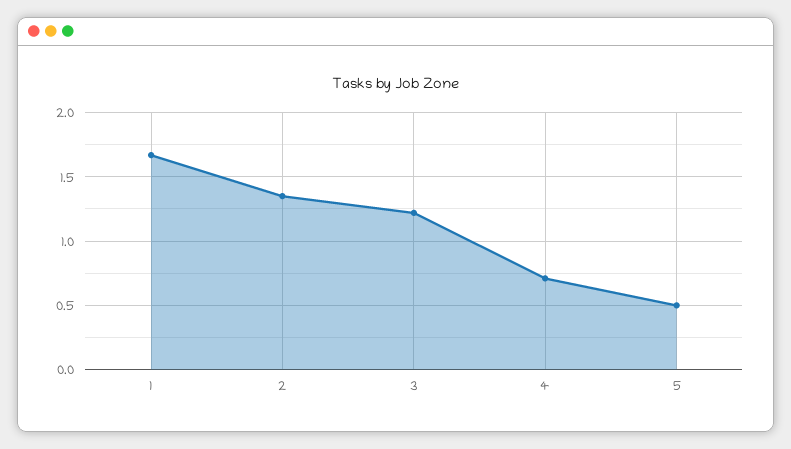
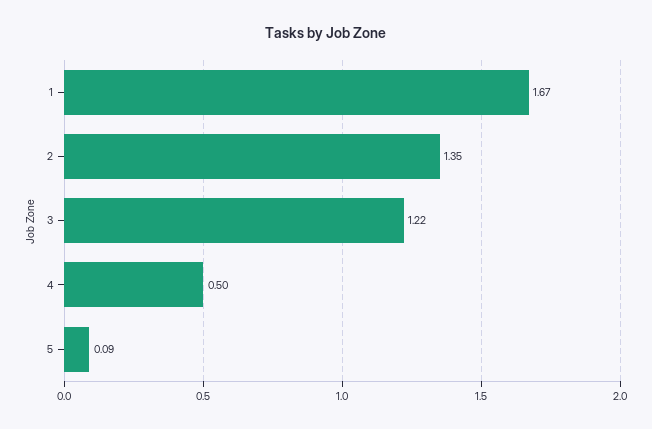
4: 0.7 -> 0.5
5: 0.5 -> 0.09

